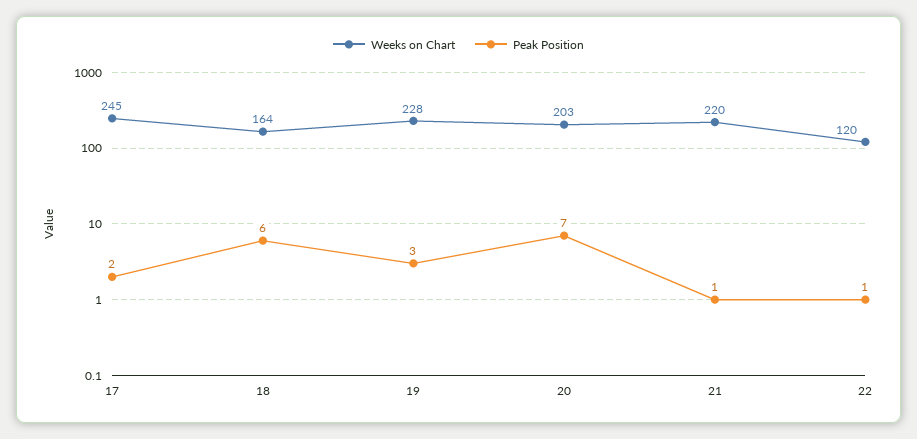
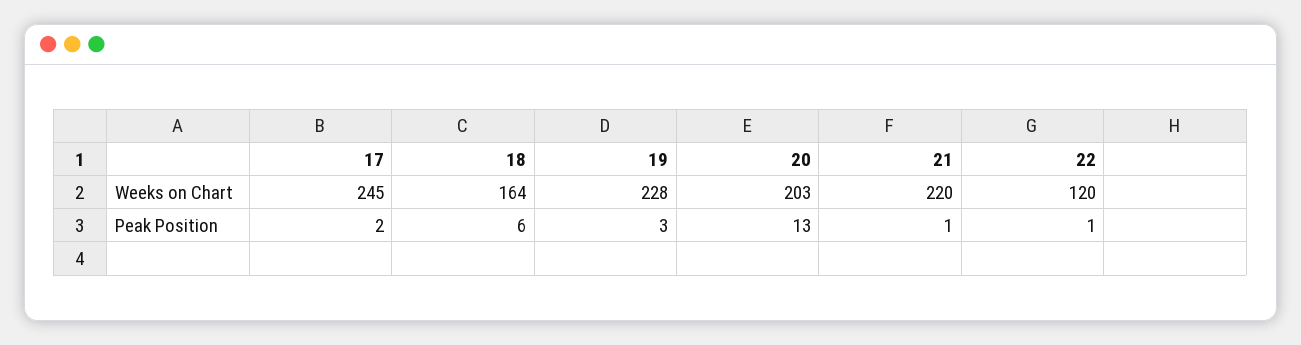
Peak Position, 20: 7 -> 13

